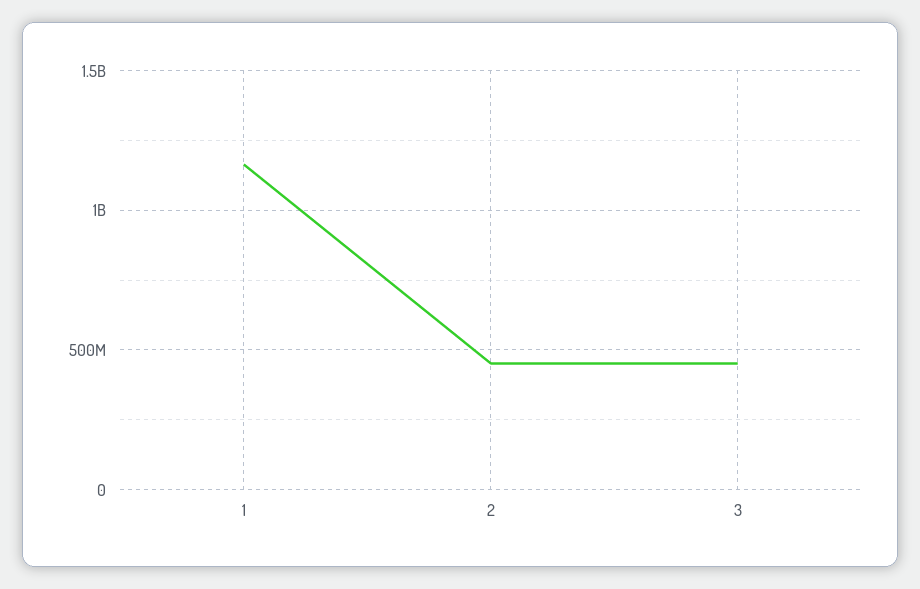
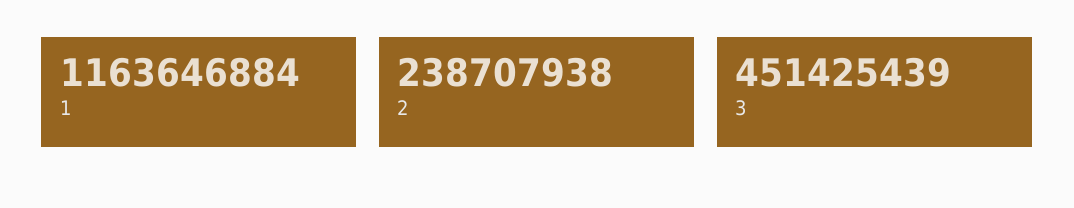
2: 450000000 -> 238707938

